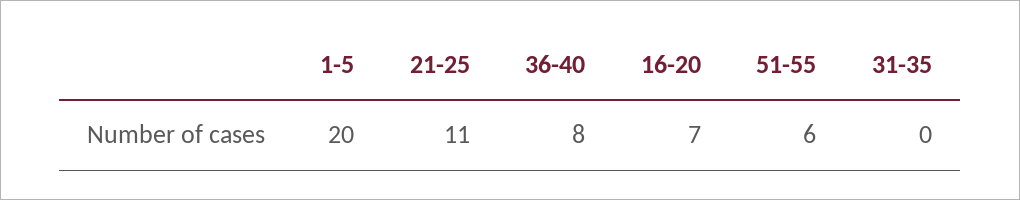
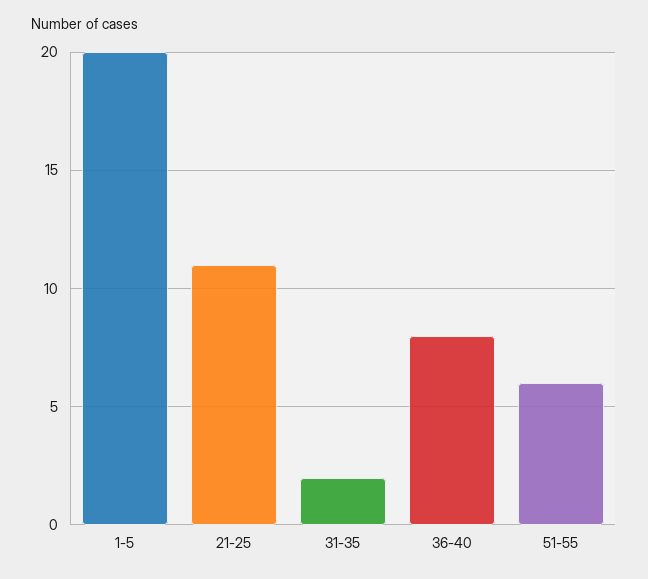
16-20: 7 -> none
31-35: 0 -> 2

